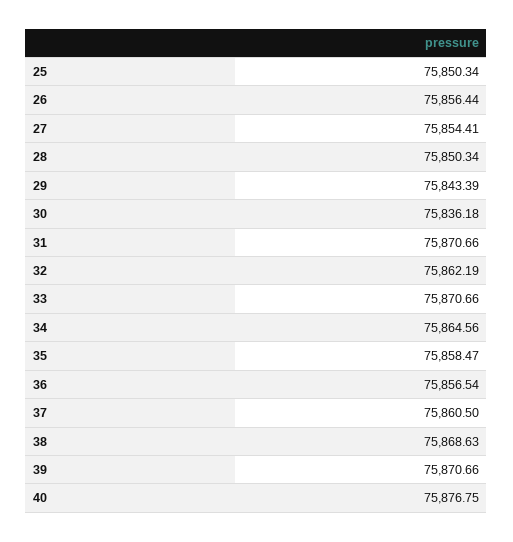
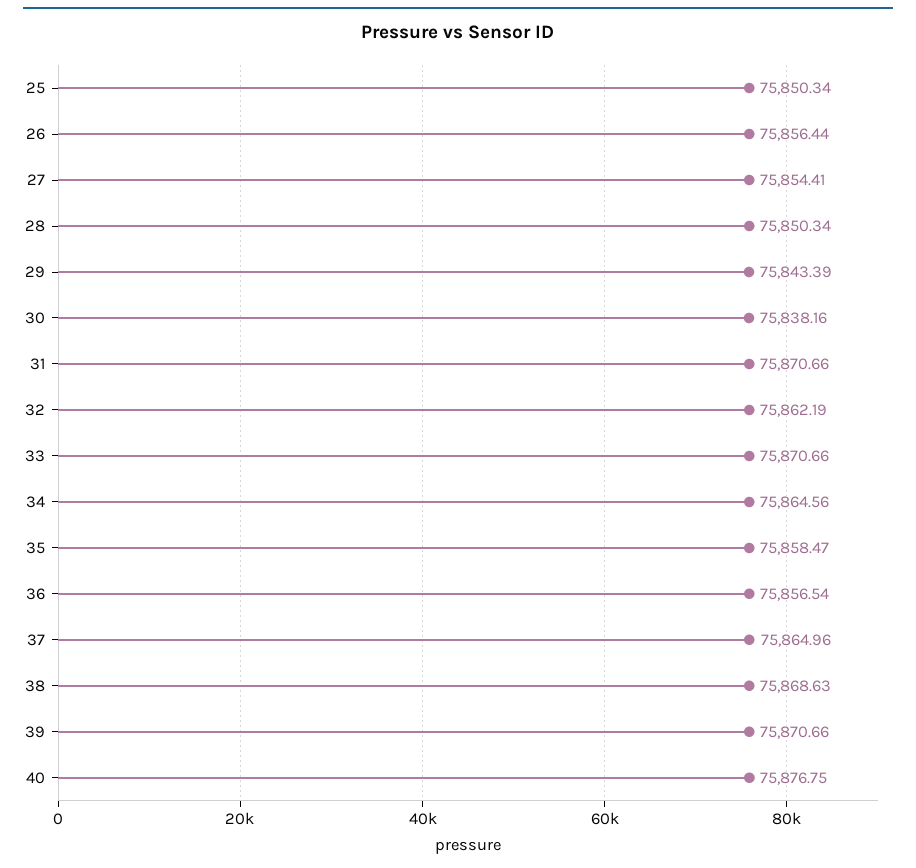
30: 75836.18 -> 75838.16
37: 75860.5 -> 75864.96

